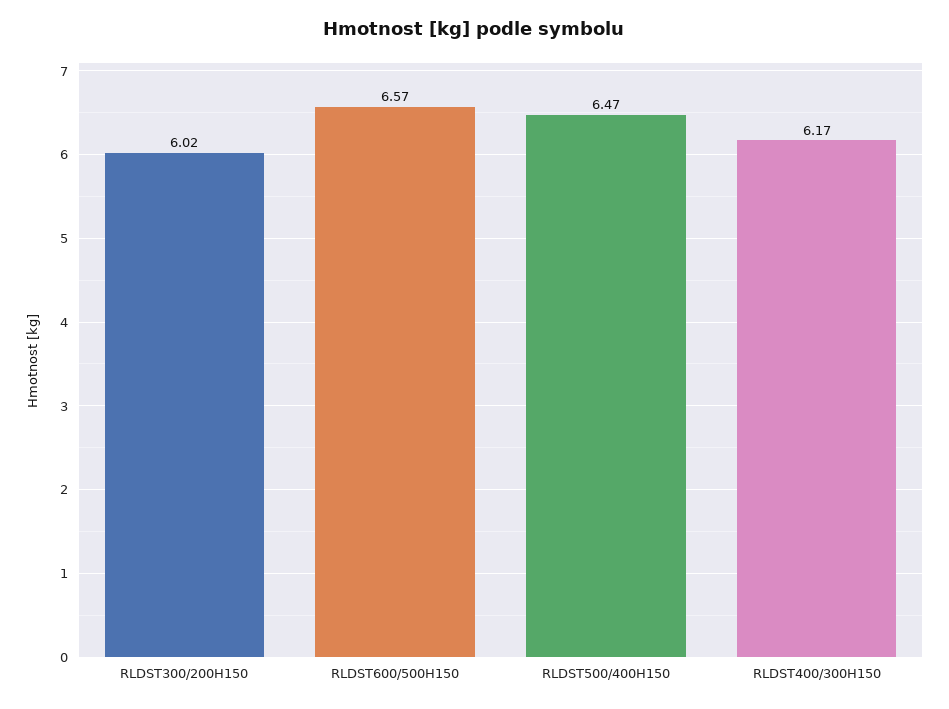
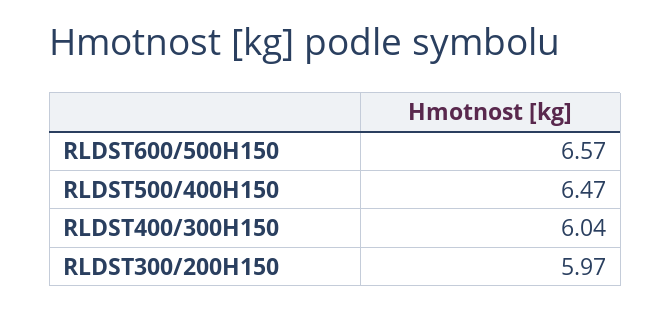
RLDST300/200H150: 6.02 -> 5.97
RLDST400/300H150: 6.17 -> 6.04

